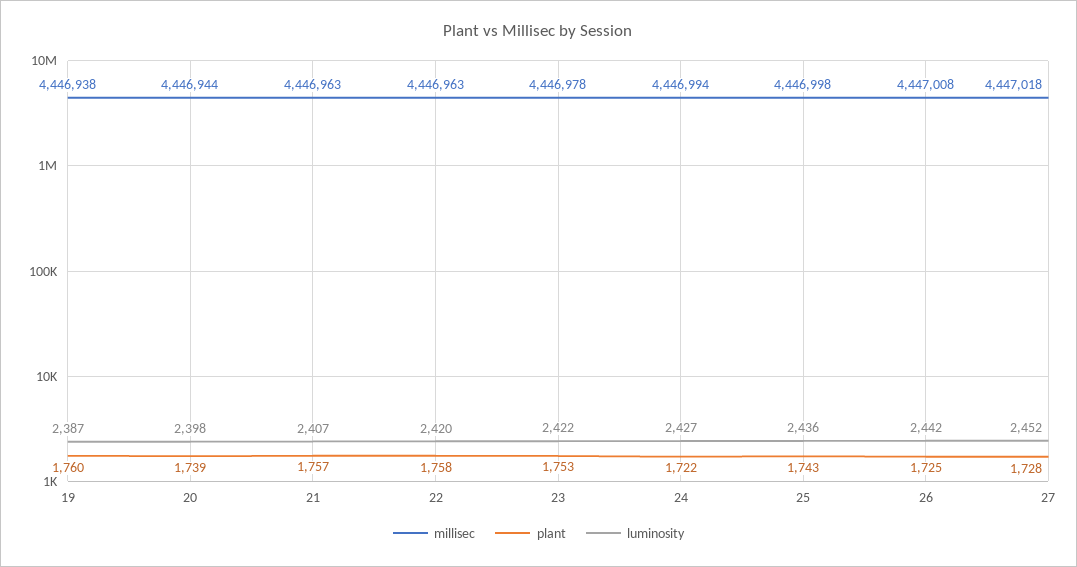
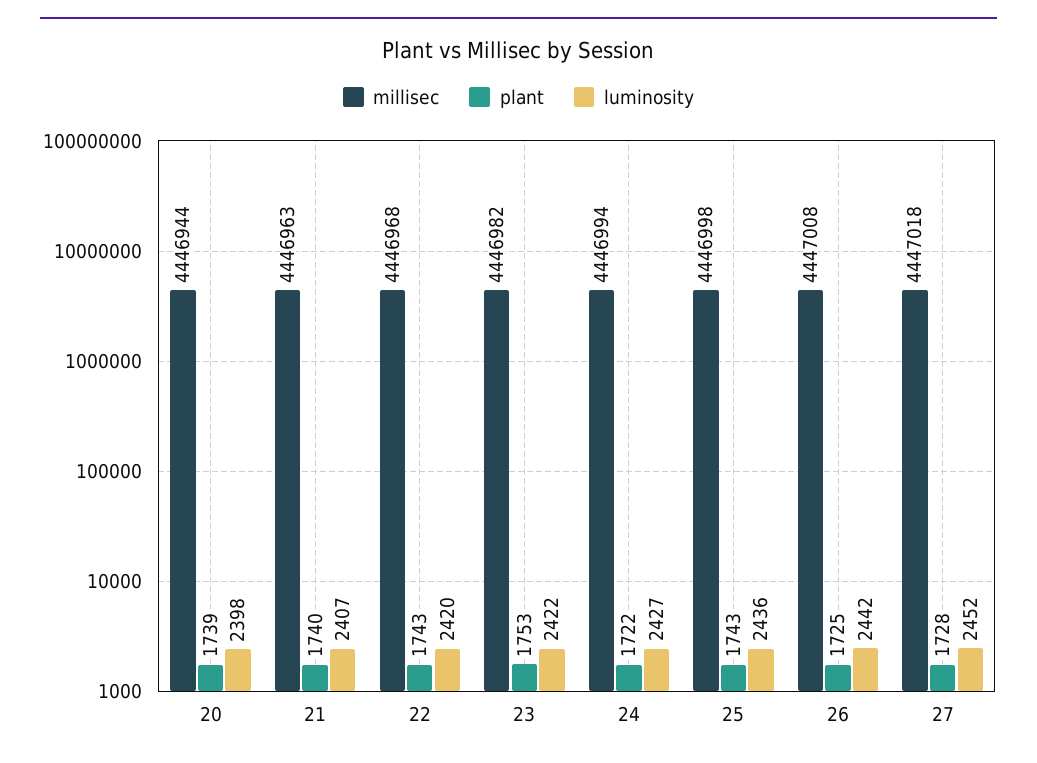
millisec, 19: 4446938 -> none
plant, 19: 1760 -> none
luminosity, 19: 2387 -> none
plant, 21: 1757 -> 1740
millisec, 22: 4446963 -> 4446968
plant, 22: 1758 -> 1743
millisec, 23: 4446978 -> 4446982

